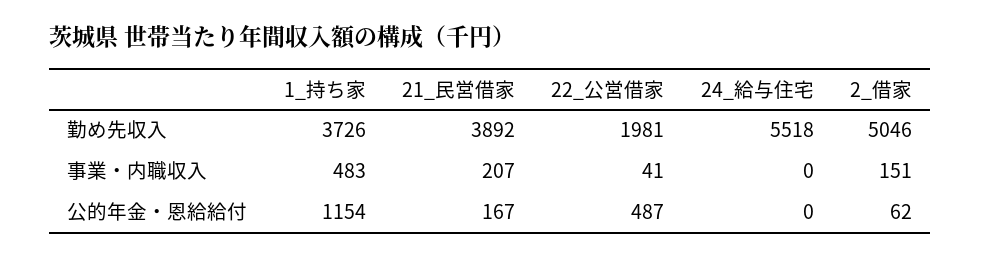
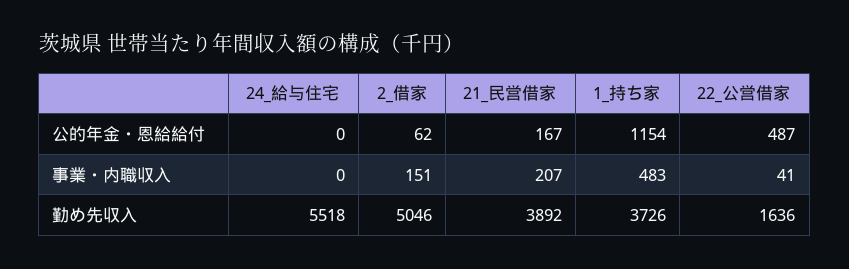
22_公営借家, 勤め先収入: 1981 -> 1636

